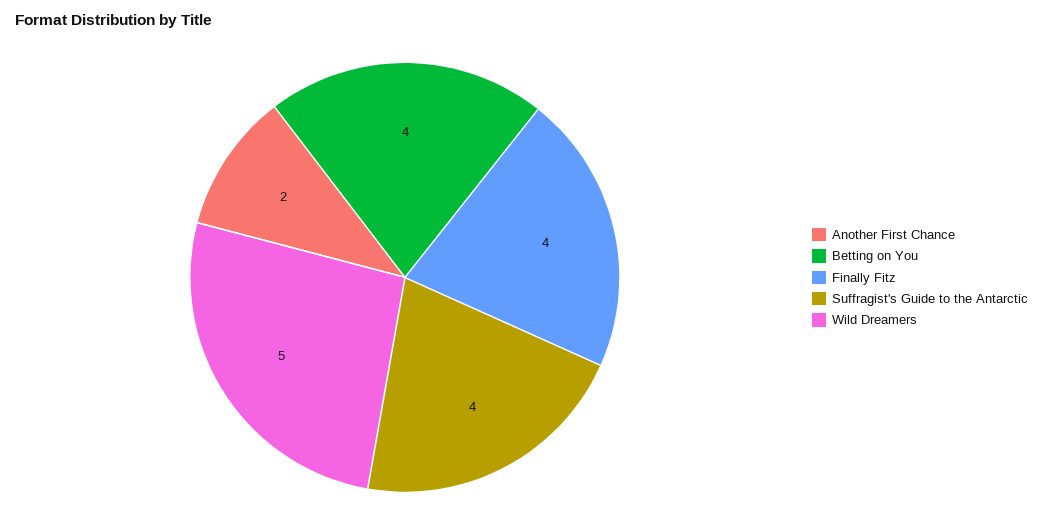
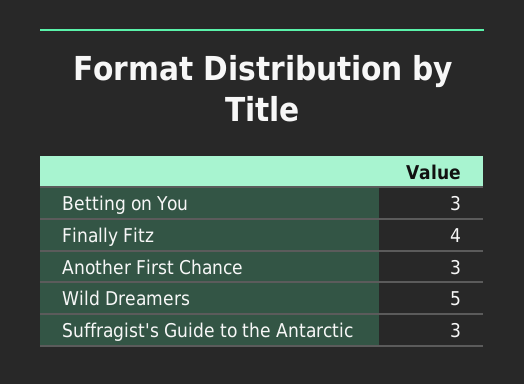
Another First Chance: 2 -> 3
Betting on You: 4 -> 3
Suffragist's Guide to the Antarctic: 4 -> 3

